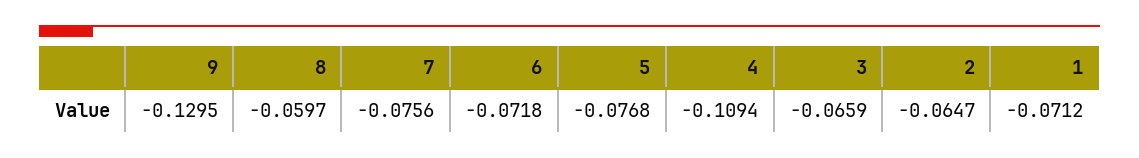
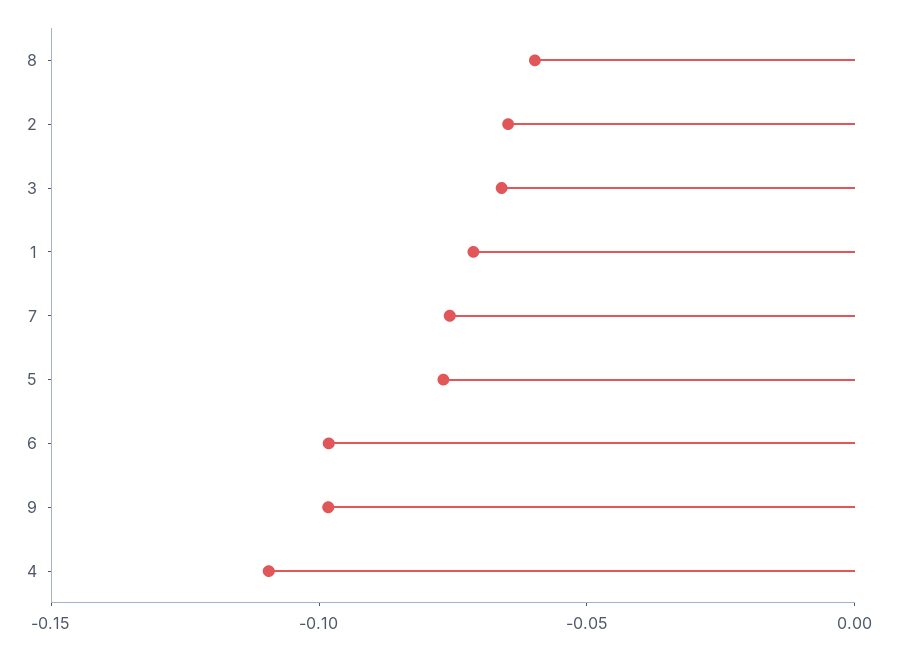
9: -0.1295 -> -0.1
6: -0.0718 -> -0.1

